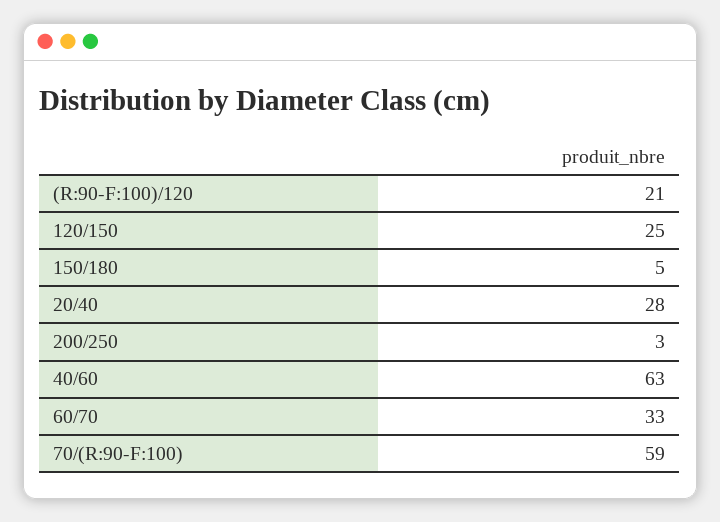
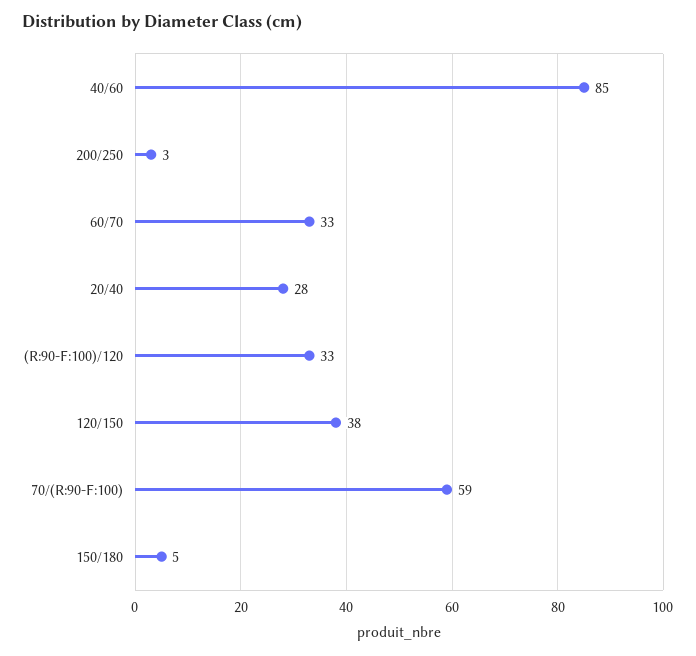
(R:90-F:100)/120: 21 -> 33
120/150: 25 -> 38
40/60: 63 -> 85

